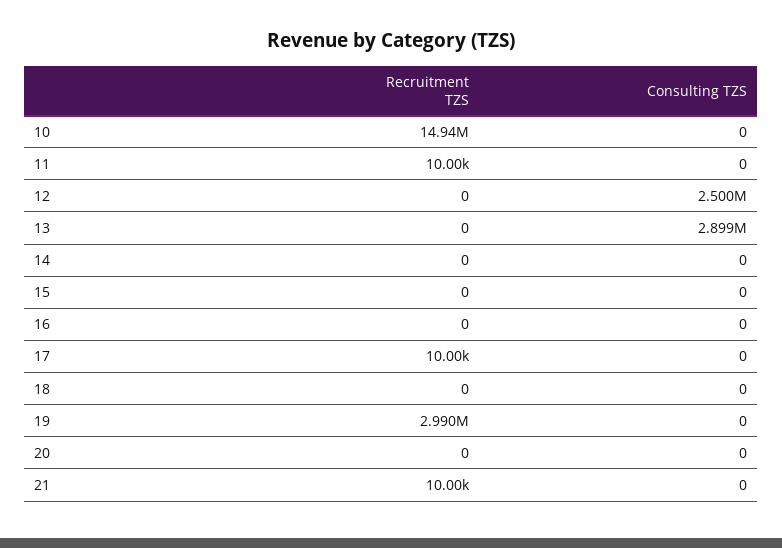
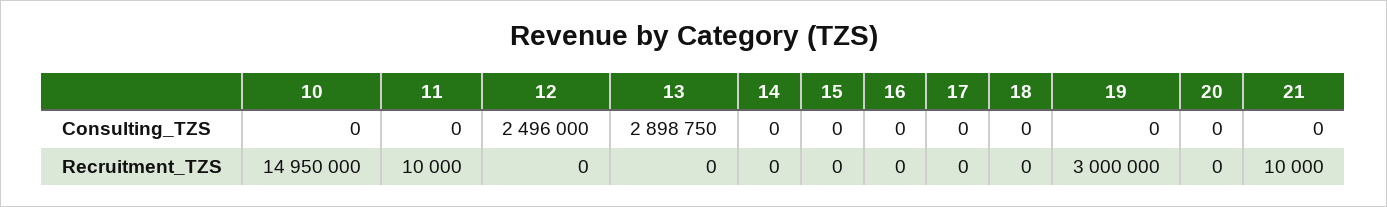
Recruitment TZS, 10: 14940000 -> 14950000
Consulting TZS, 12: 2500000 -> 2496000
Recruitment TZS, 17: 10000 -> 0
Recruitment TZS, 19: 2990000 -> 3000000

